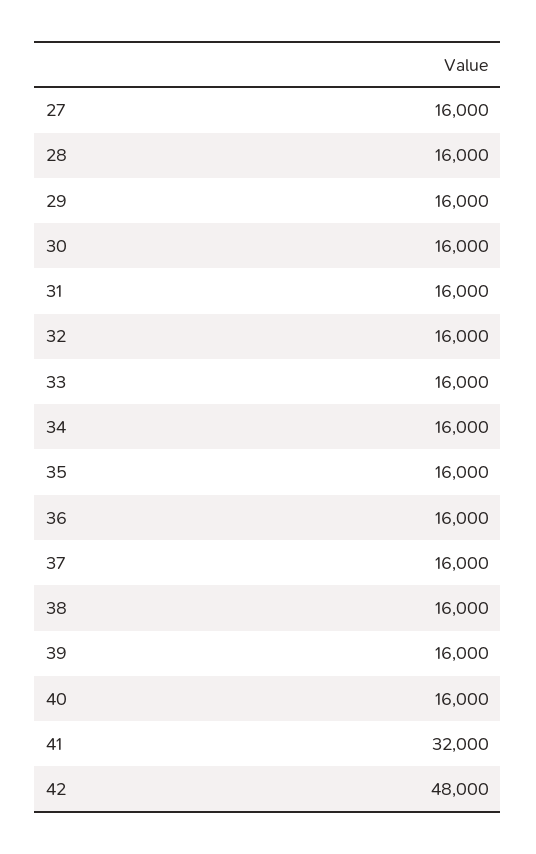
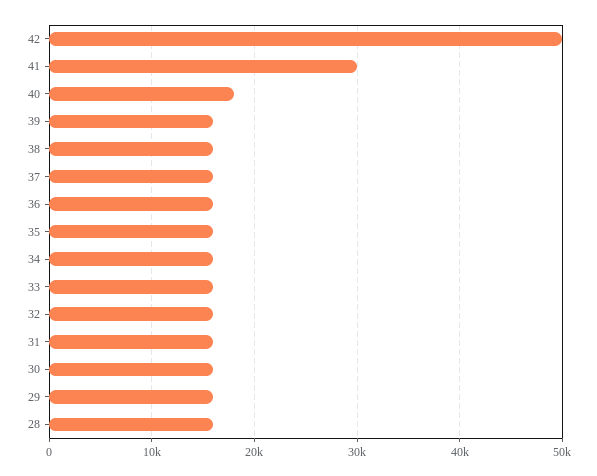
27: 16000 -> none
40: 16000 -> 18000
41: 32000 -> 30000
42: 48000 -> 50000

